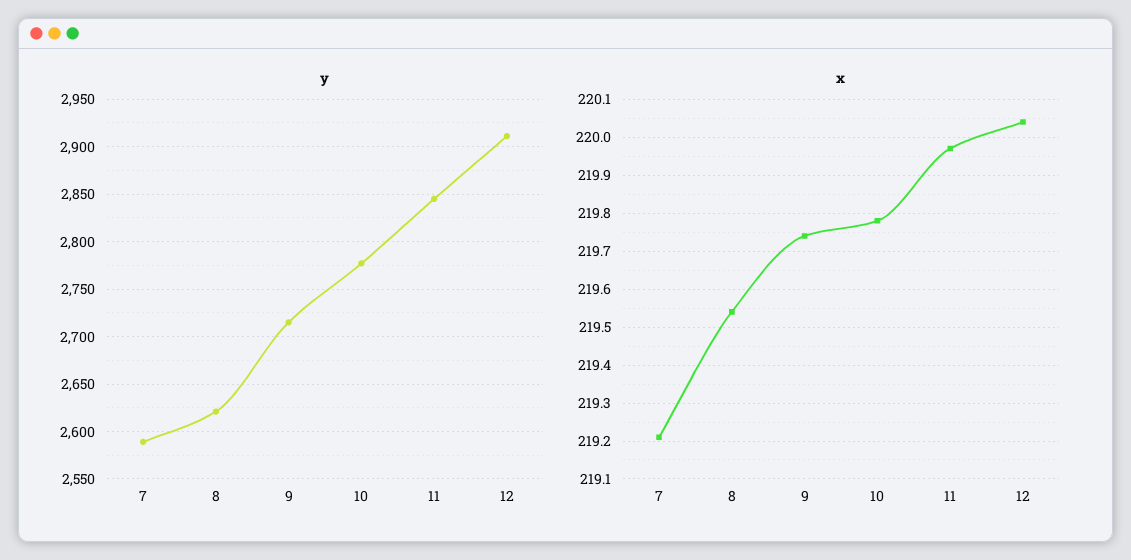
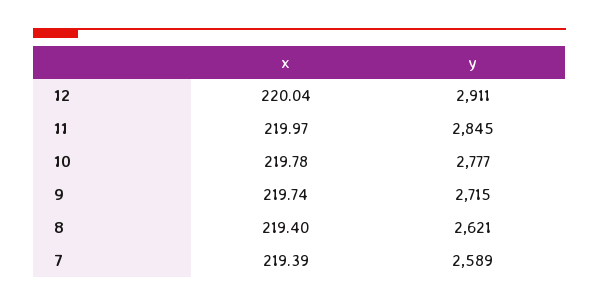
x, 7: 219.2 -> 219.39
x, 8: 219.55 -> 219.4

